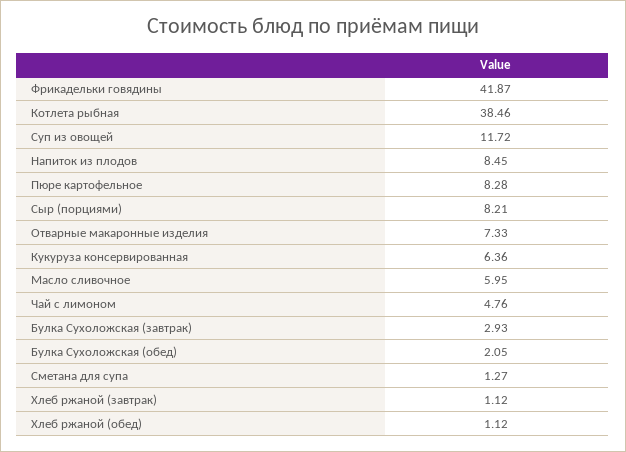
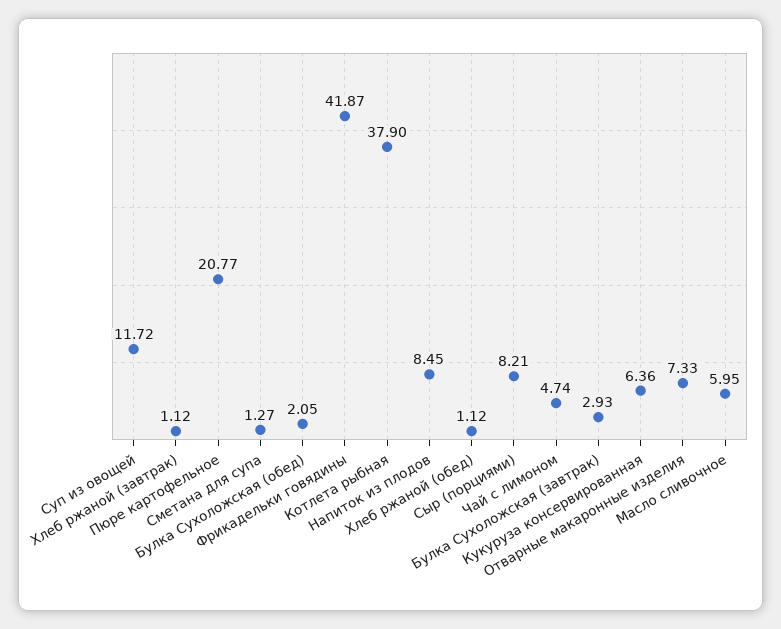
Котлета рыбная: 38.46 -> 37.9
Пюре картофельное: 8.28 -> 20.77
Чай с лимоном: 4.76 -> 4.74

